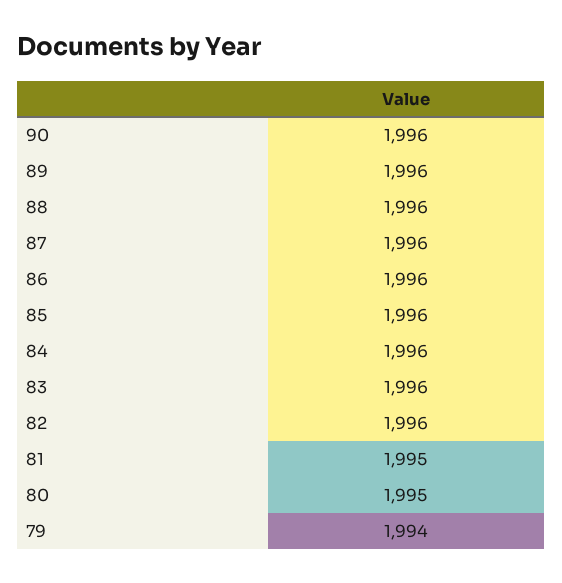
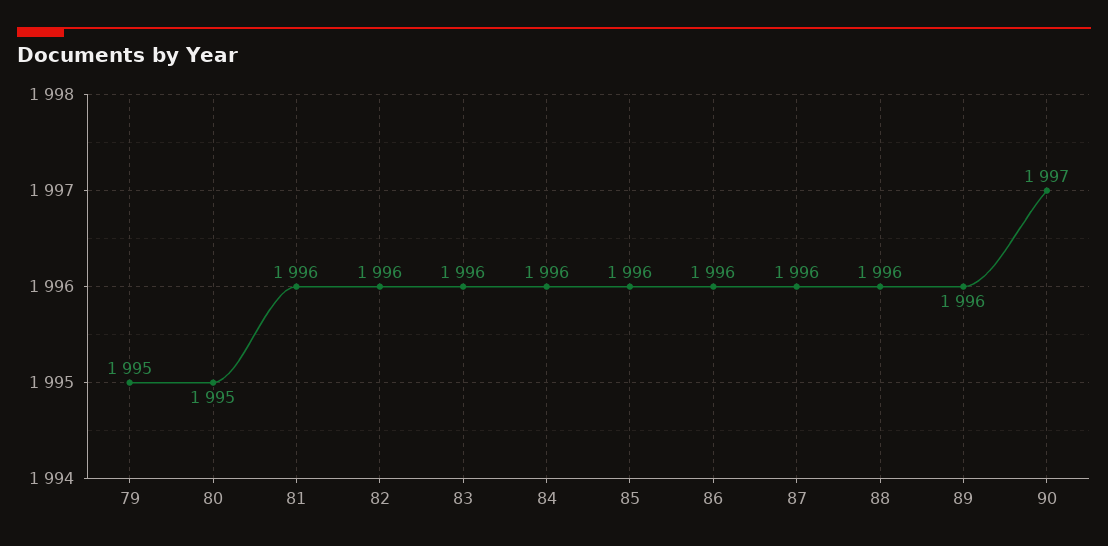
90: 1996 -> 1997
81: 1995 -> 1996
79: 1994 -> 1995

